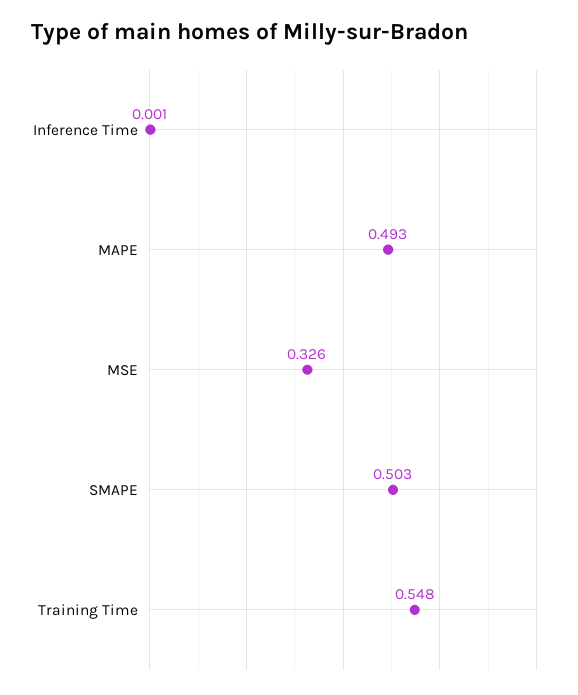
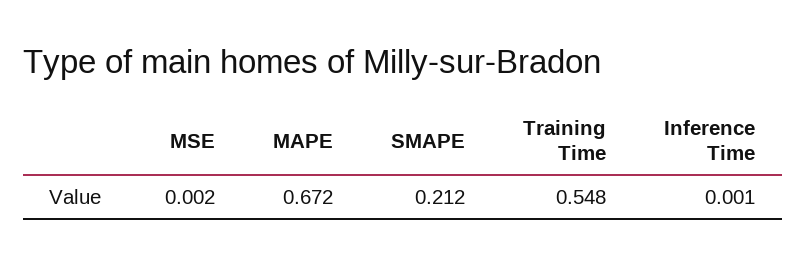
MAPE: 0.493 -> 0.672
MSE: 0.326 -> 0.002
SMAPE: 0.503 -> 0.212

